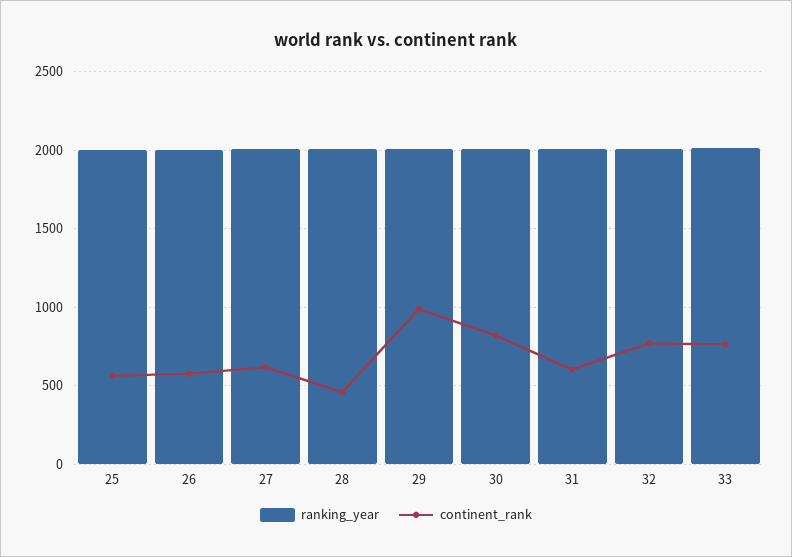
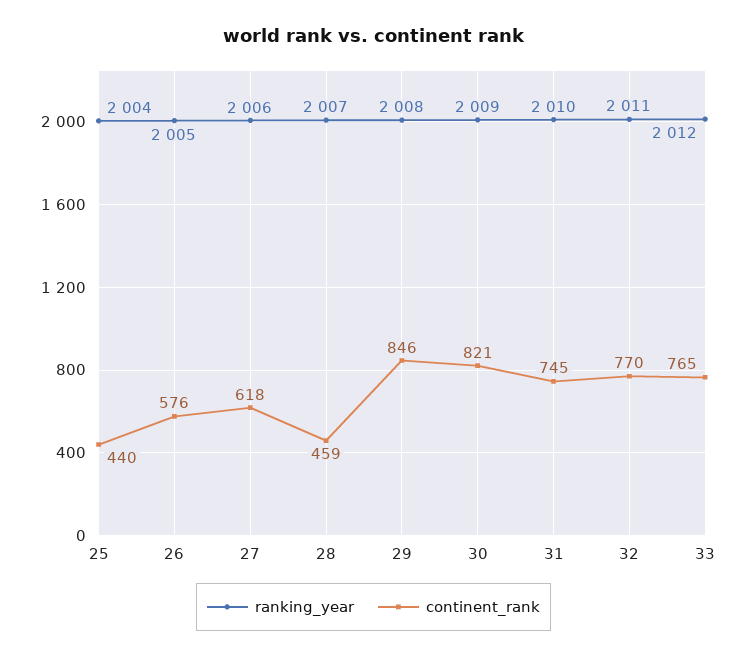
continent_rank, 25: 550 -> 440
continent_rank, 29: 1000 -> 846
continent_rank, 31: 600 -> 745

